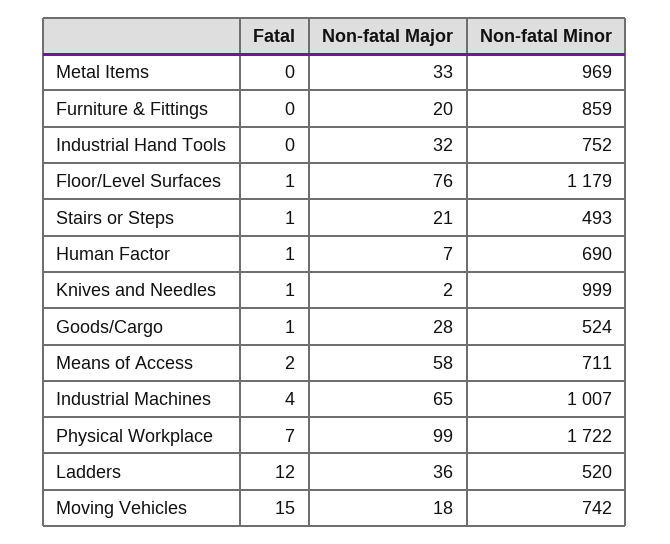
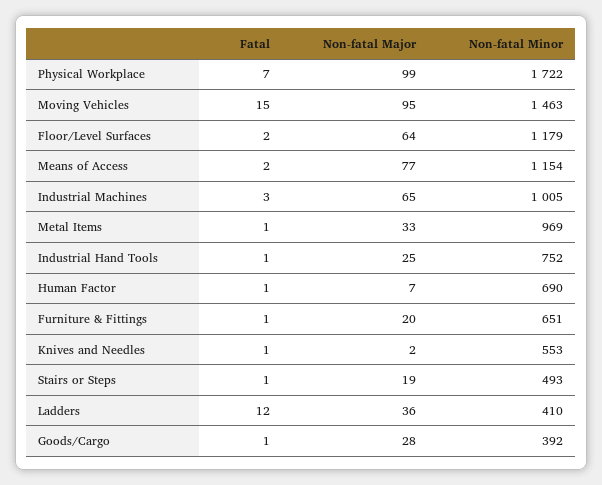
Fatal, Metal Items: 0 -> 1
Fatal, Furniture & Fittings: 0 -> 1
Non-fatal Minor, Furniture & Fittings: 859 -> 651
Fatal, Industrial Hand Tools: 0 -> 1
Non-fatal Major, Industrial Hand Tools: 32 -> 25
Fatal, Floor/Level Surfaces: 1 -> 2
Non-fatal Major, Floor/Level Surfaces: 76 -> 64
Non-fatal Major, Stairs or Steps: 21 -> 19
Non-fatal Minor, Knives and Needles: 999 -> 553
Non-fatal Minor, Goods/Cargo: 524 -> 392
Non-fatal Major, Means of Access: 58 -> 77
Non-fatal Minor, Means of Access: 711 -> 1154
Fatal, Industrial Machines: 4 -> 3
Non-fatal Minor, Industrial Machines: 1007 -> 1005
Non-fatal Minor, Ladders: 520 -> 410
Non-fatal Major, Moving Vehicles: 18 -> 95
Non-fatal Minor, Moving Vehicles: 742 -> 1463

